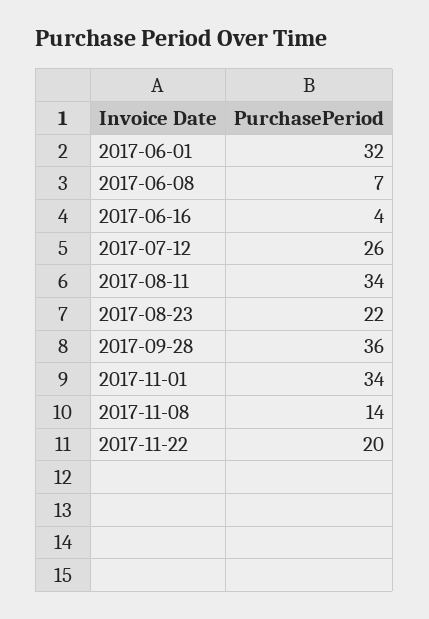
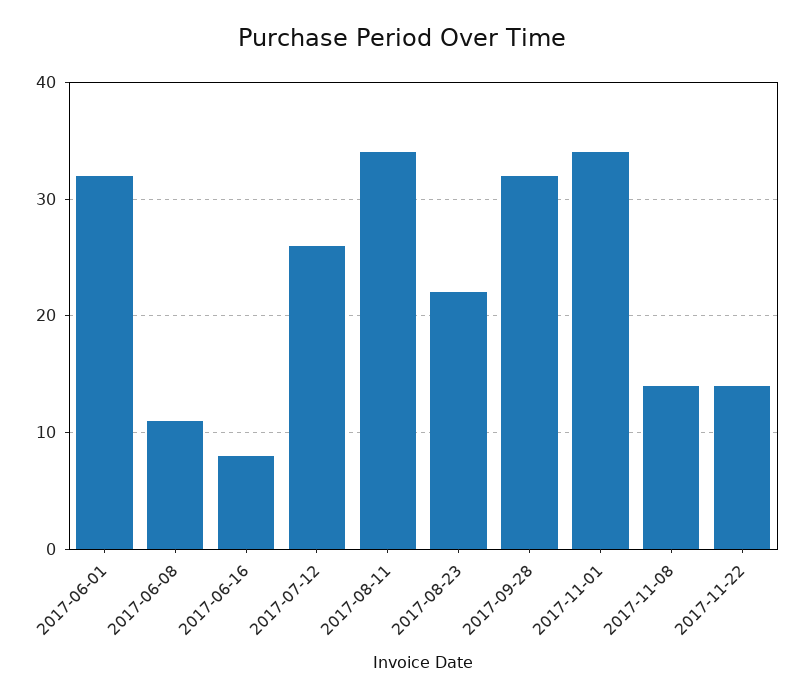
2017-06-08: 7 -> 11
2017-06-16: 4 -> 8
2017-09-28: 36 -> 32
2017-11-22: 20 -> 14

